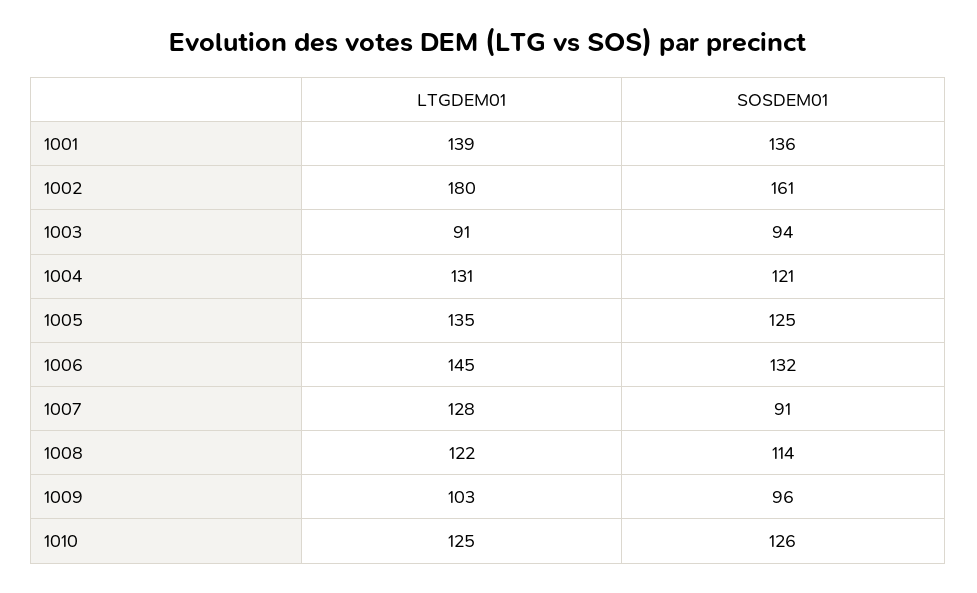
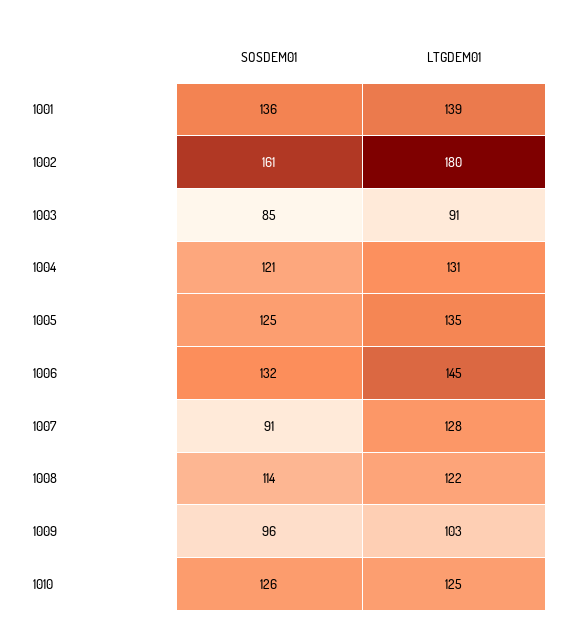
SOSDEM01, 1003: 94 -> 85

